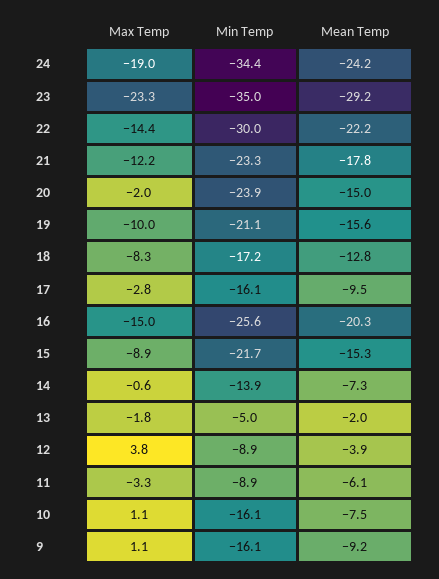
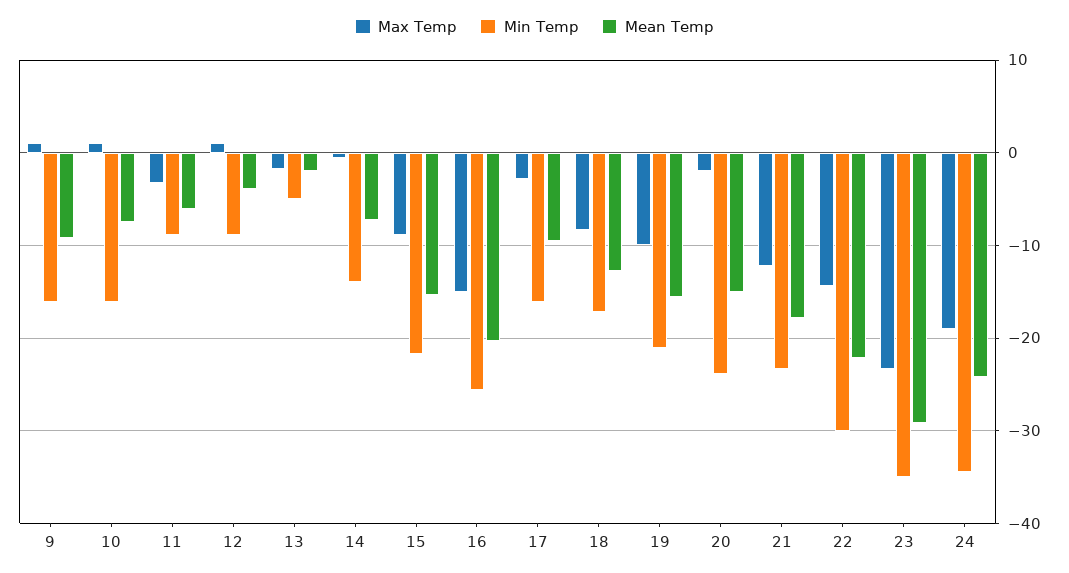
Max Temp, 12: 3.8 -> 1

